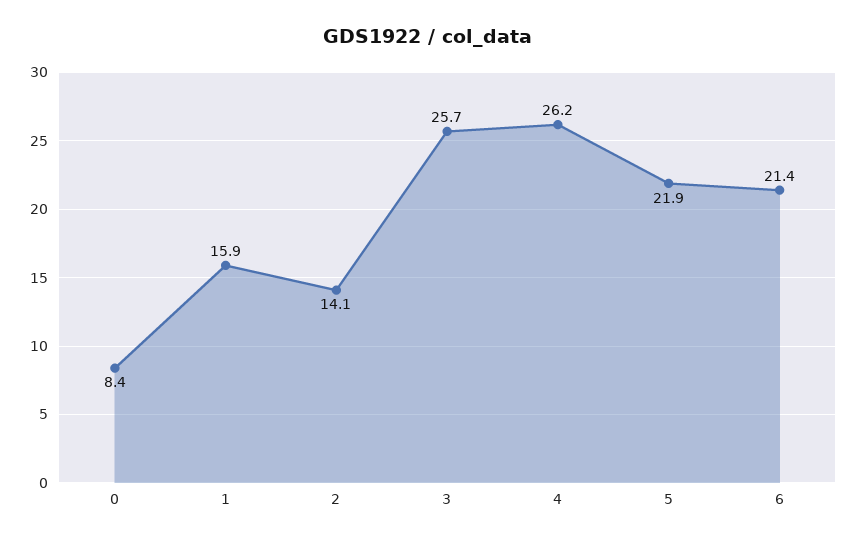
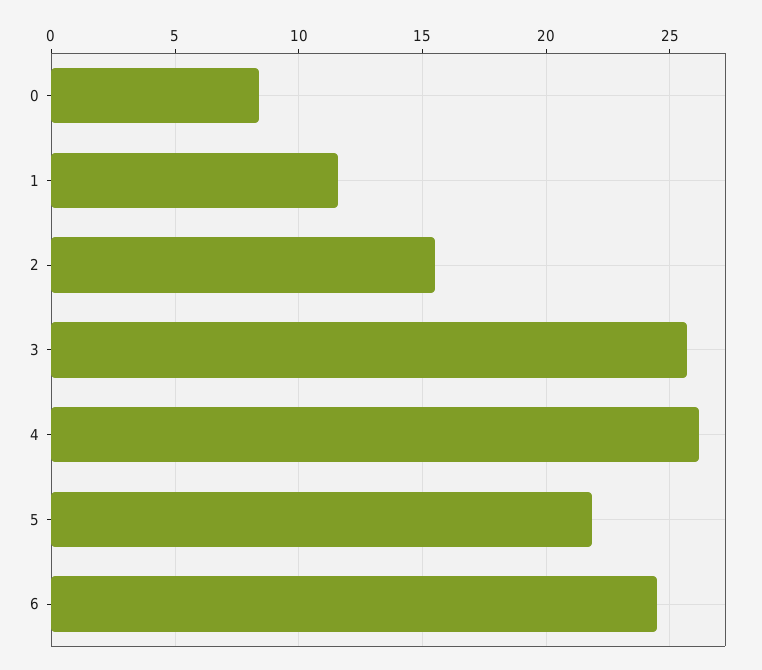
1: 15.9 -> 11.5
2: 14.1 -> 15.5
6: 21.4 -> 24.5

